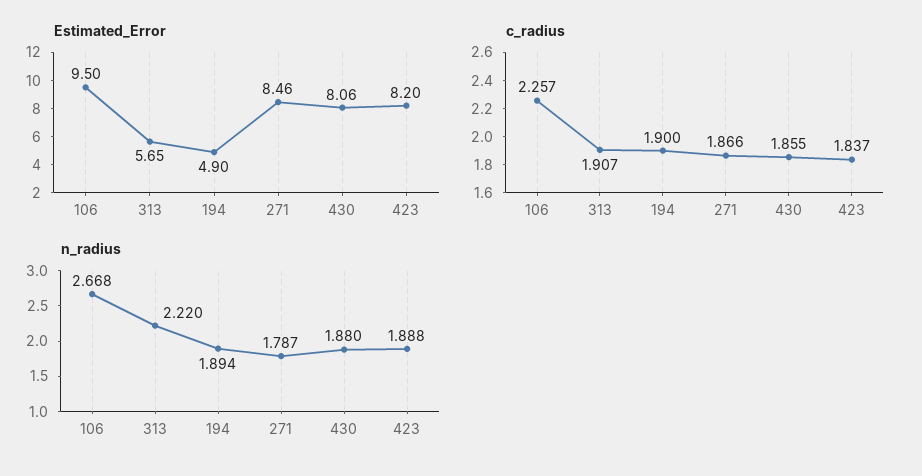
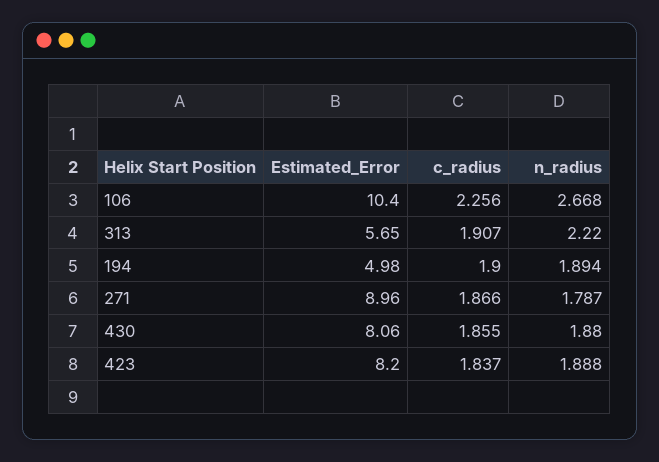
Estimated_Error, 106: 9.5 -> 10.4
Estimated_Error, 194: 4.9 -> 4.98
Estimated_Error, 271: 8.46 -> 8.96
c_radius, 106: 2.257 -> 2.256

